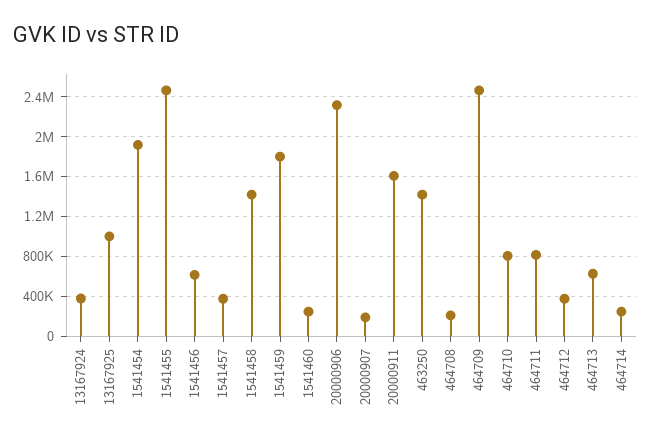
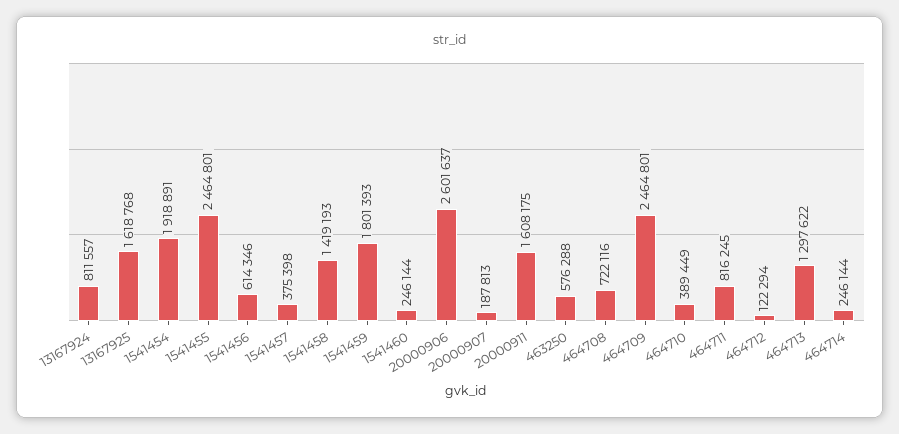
13167924: 400000 -> 811557
13167925: 1000000 -> 1618768
20000906: 2300000 -> 2601637
463250: 1400000 -> 576288
464708: 200000 -> 722116
464710: 800000 -> 389449
464712: 400000 -> 122294
464713: 600000 -> 1297622

